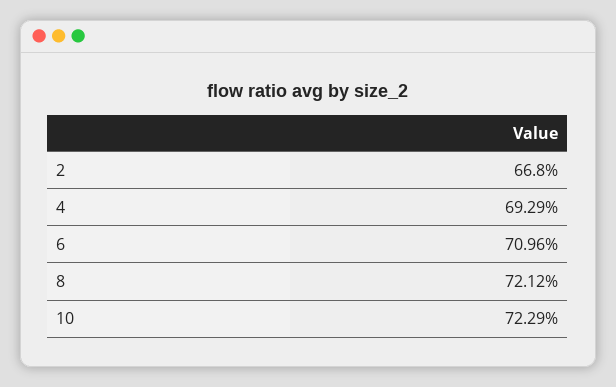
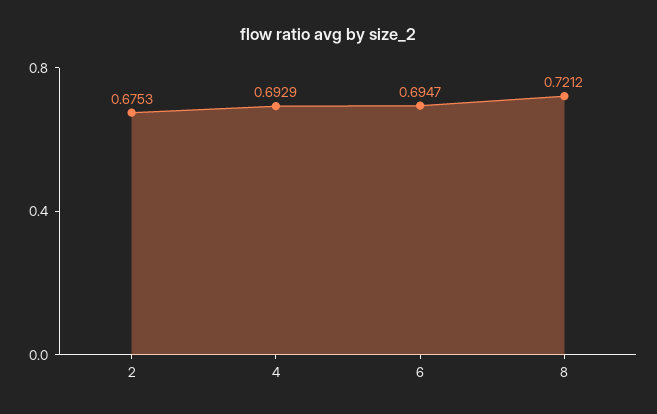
2: 0.668 -> 0.6753
6: 0.7096 -> 0.6947
10: 0.7229 -> none

